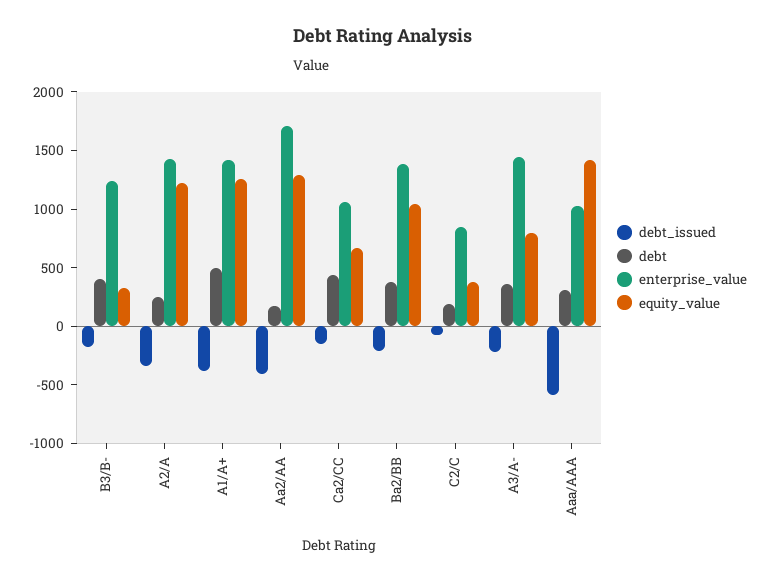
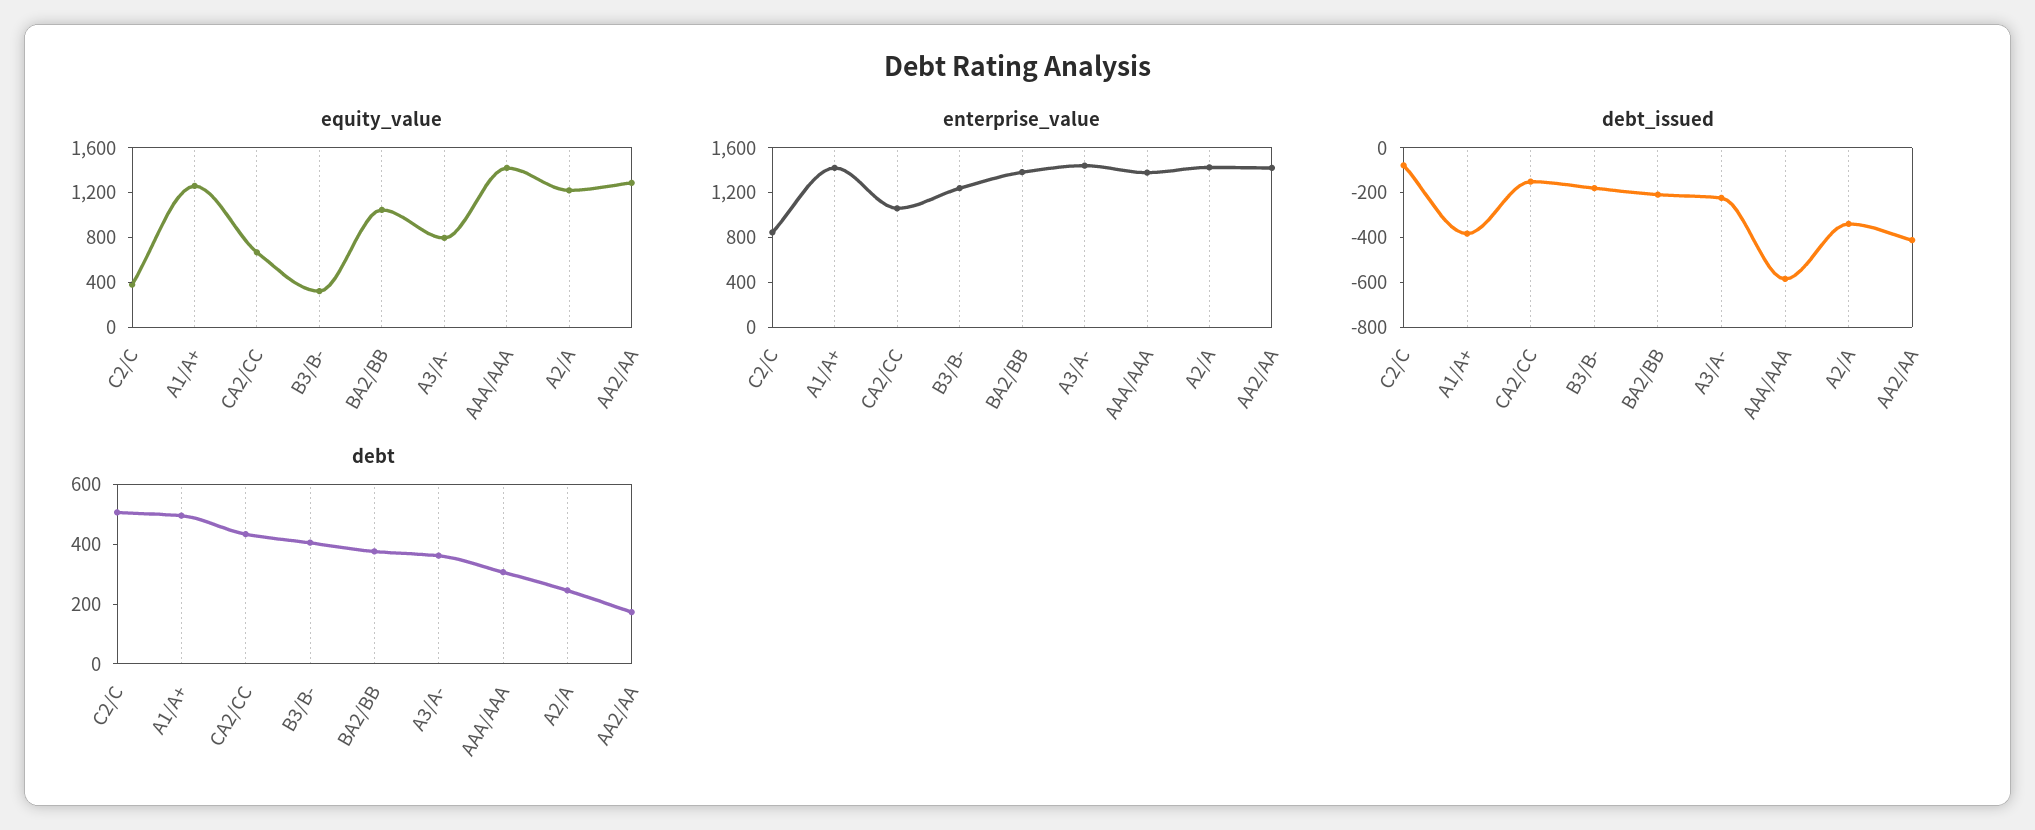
enterprise_value, Aa2/AA: 1700 -> 1400
debt, C2/C: 200 -> 500
enterprise_value, Aaa/AAA: 1000 -> 1400

